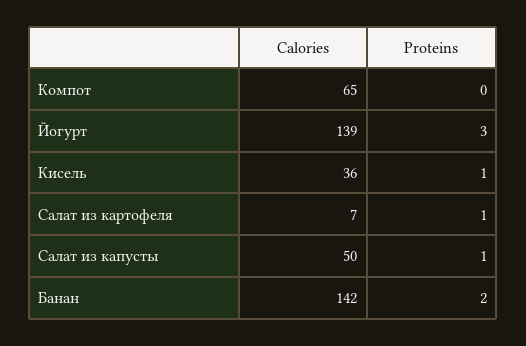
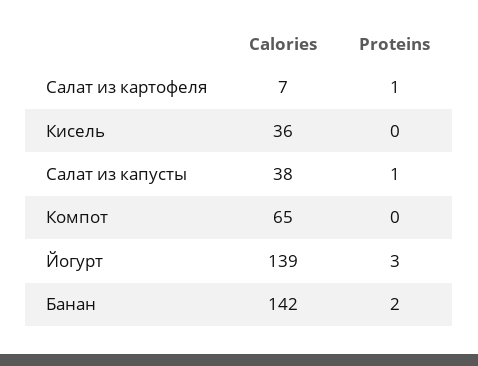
Proteins, Кисель: 1 -> 0
Calories, Салат из капусты: 50 -> 38

